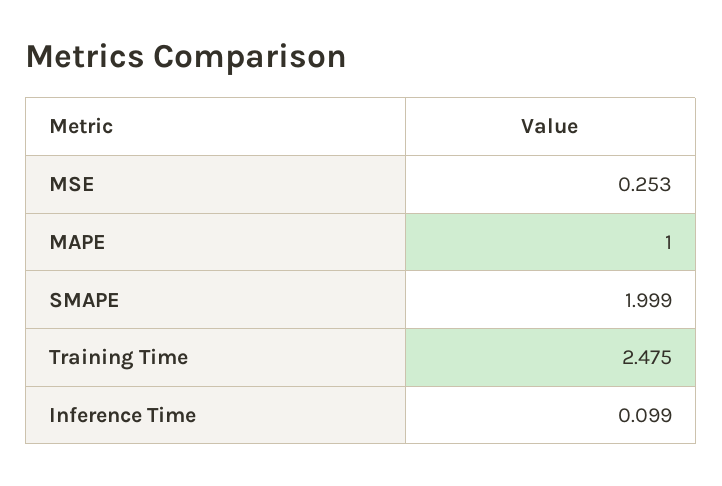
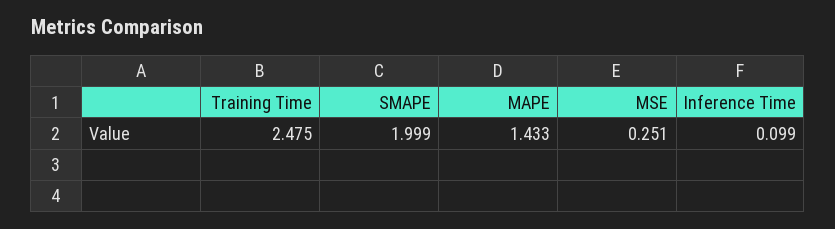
MSE: 0.253 -> 0.251
MAPE: 1 -> 1.433

